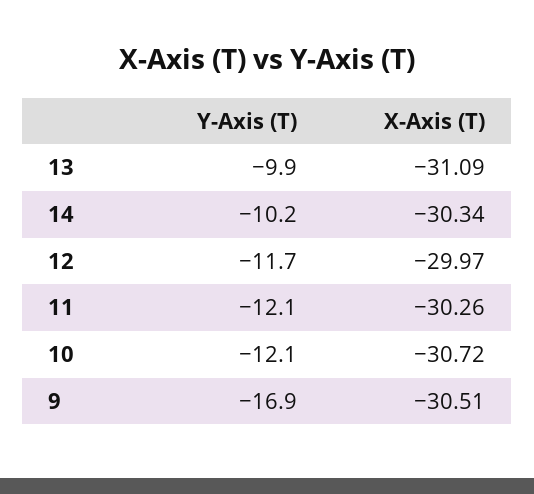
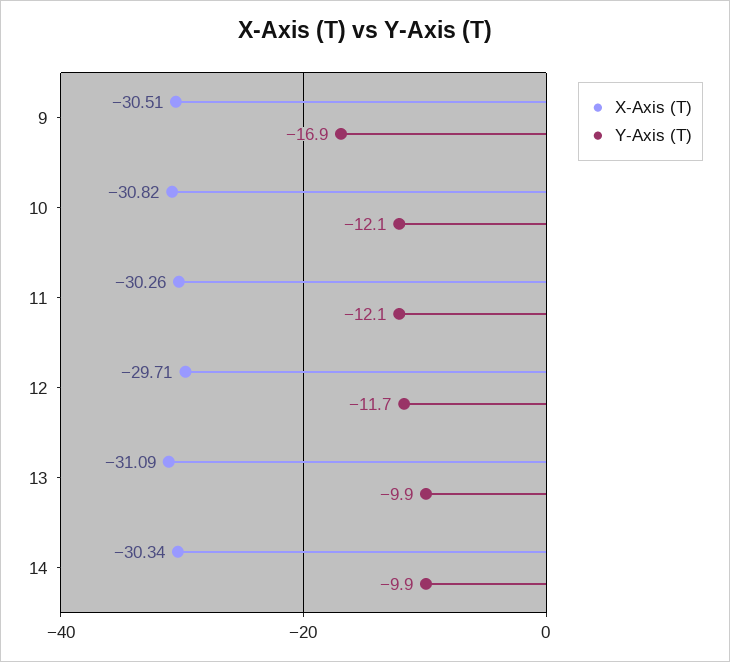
Y-Axis (T), 14: -10.2 -> -9.9
X-Axis (T), 12: -29.97 -> -29.71
X-Axis (T), 10: -30.72 -> -30.82

